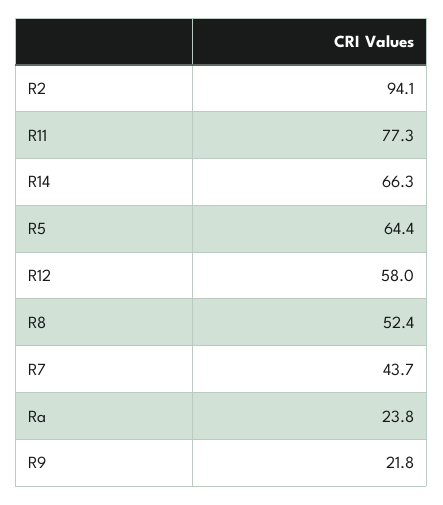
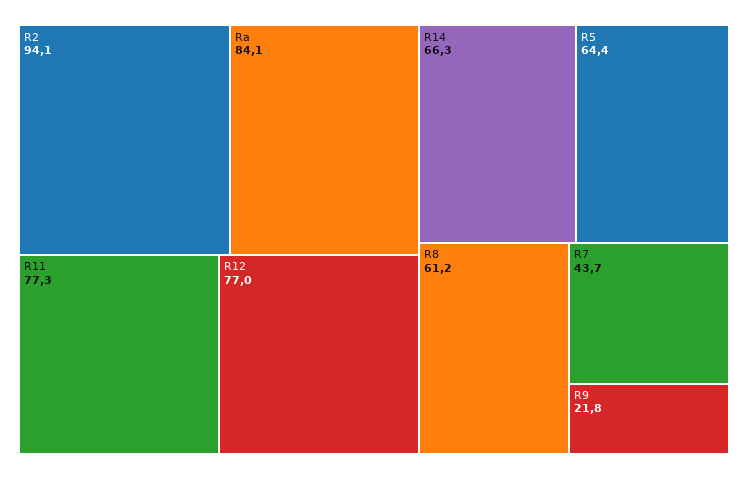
R12: 58 -> 77
R8: 52.4 -> 61.2
Ra: 23.8 -> 84.1

